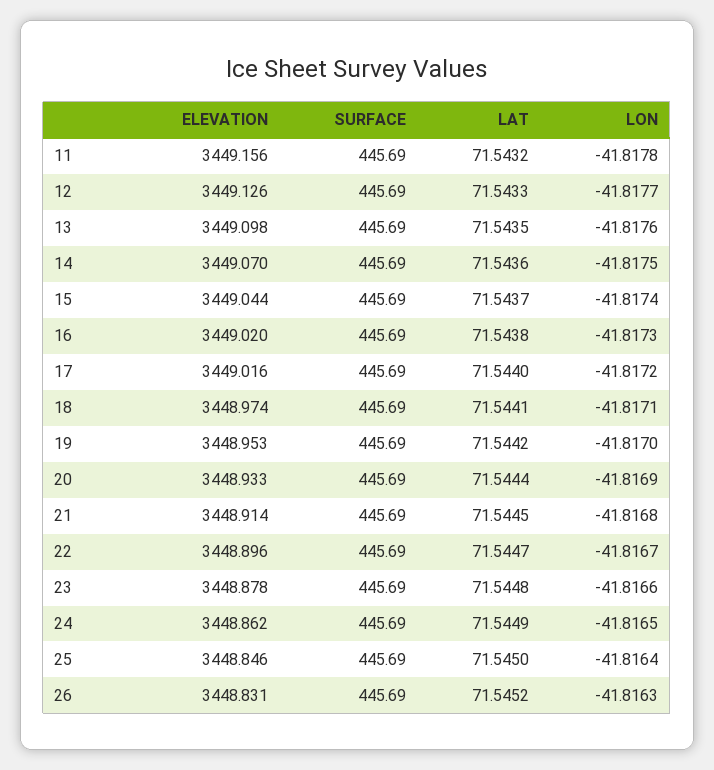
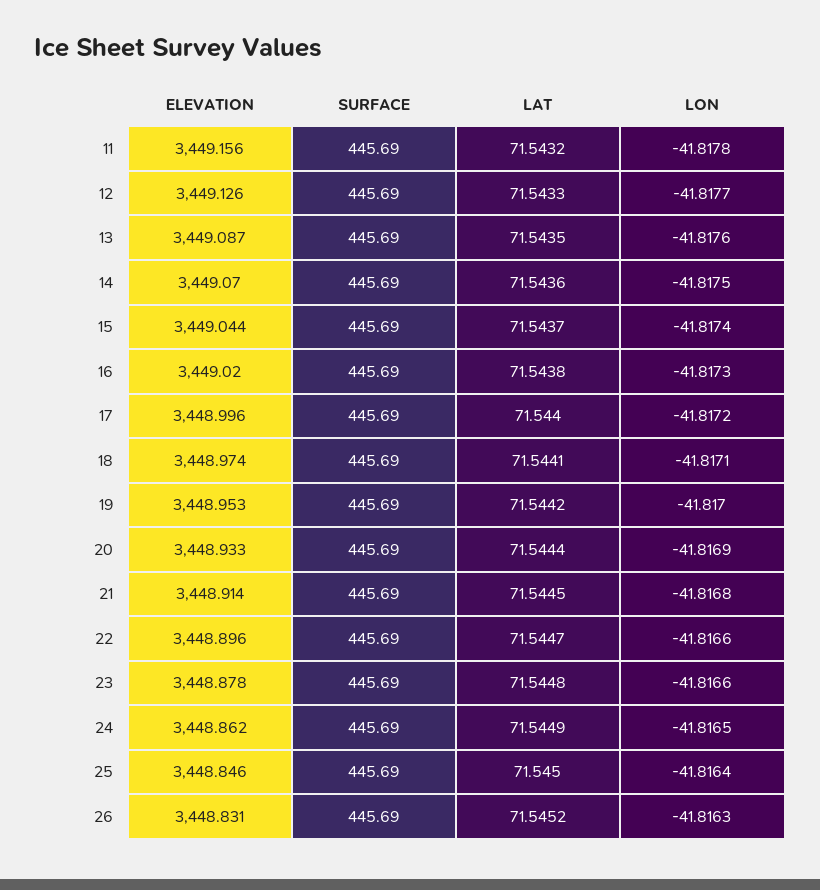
ELEVATION, 13: 3449.098 -> 3449.087
ELEVATION, 17: 3449.016 -> 3448.996
LON, 22: -41.8167 -> -41.8166

